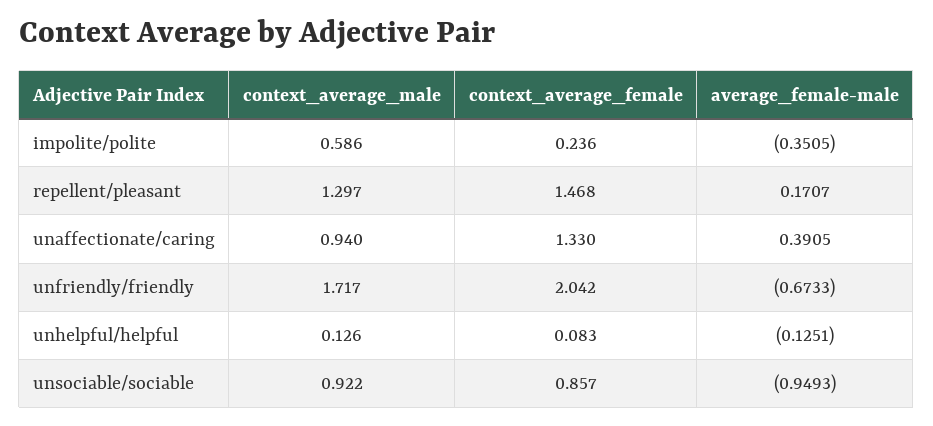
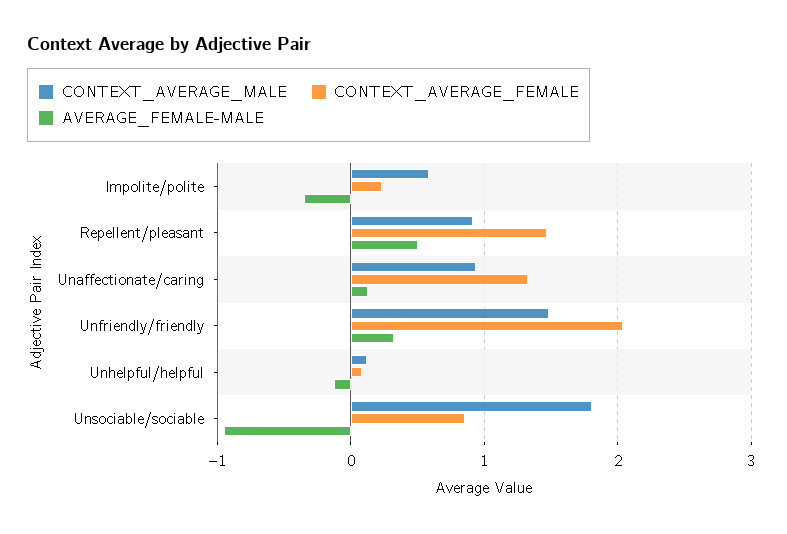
context_average_male, repellent/pleasant: 1.297 -> 0.9
average_female-male, repellent/pleasant: 0.1707 -> 0.5
average_female-male, unaffectionate/caring: 0.3905 -> 0.1
context_average_male, unfriendly/friendly: 1.717 -> 1.5
average_female-male, unfriendly/friendly: -0.6733 -> 0.3
context_average_male, unsociable/sociable: 0.922 -> 1.8

